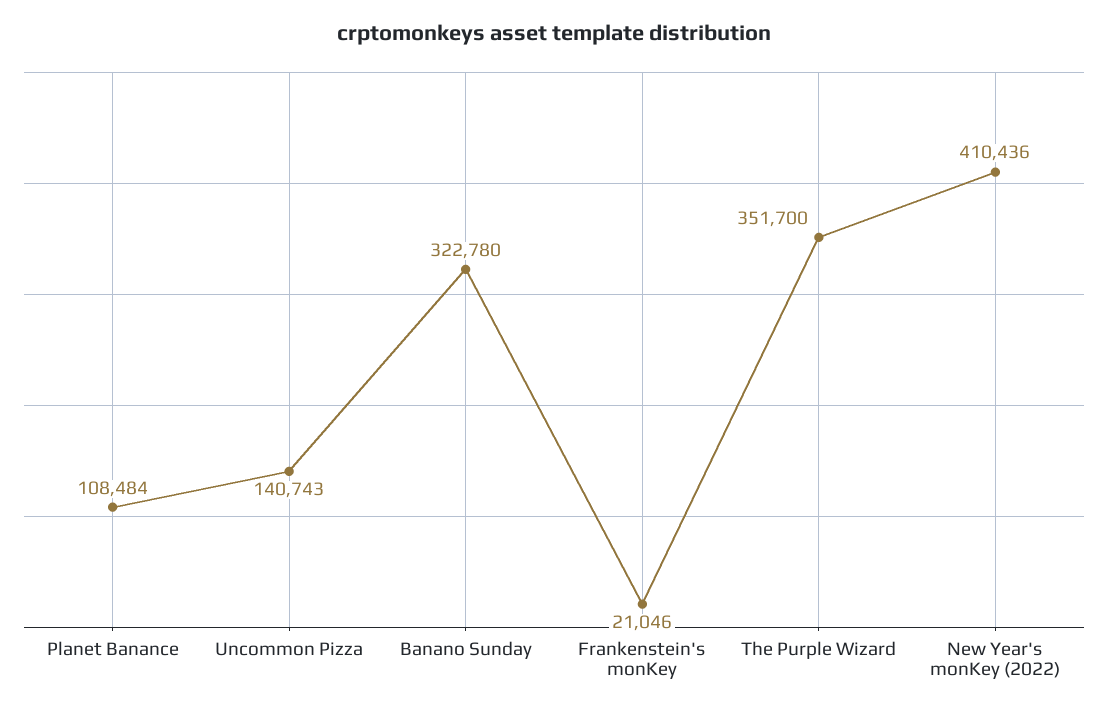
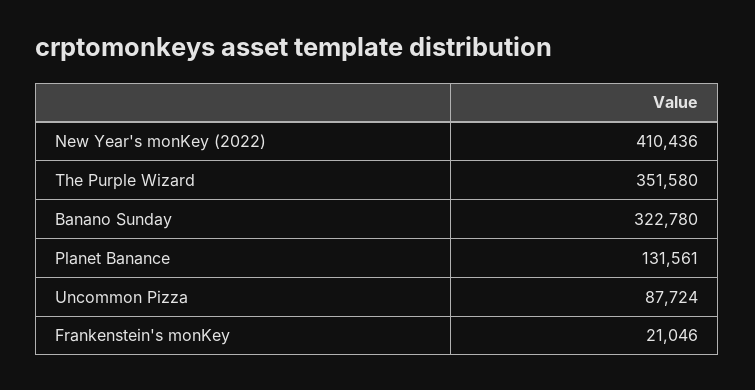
Planet Banance: 108484 -> 131561
Uncommon Pizza: 140743 -> 87724
The Purple Wizard: 351700 -> 351580

